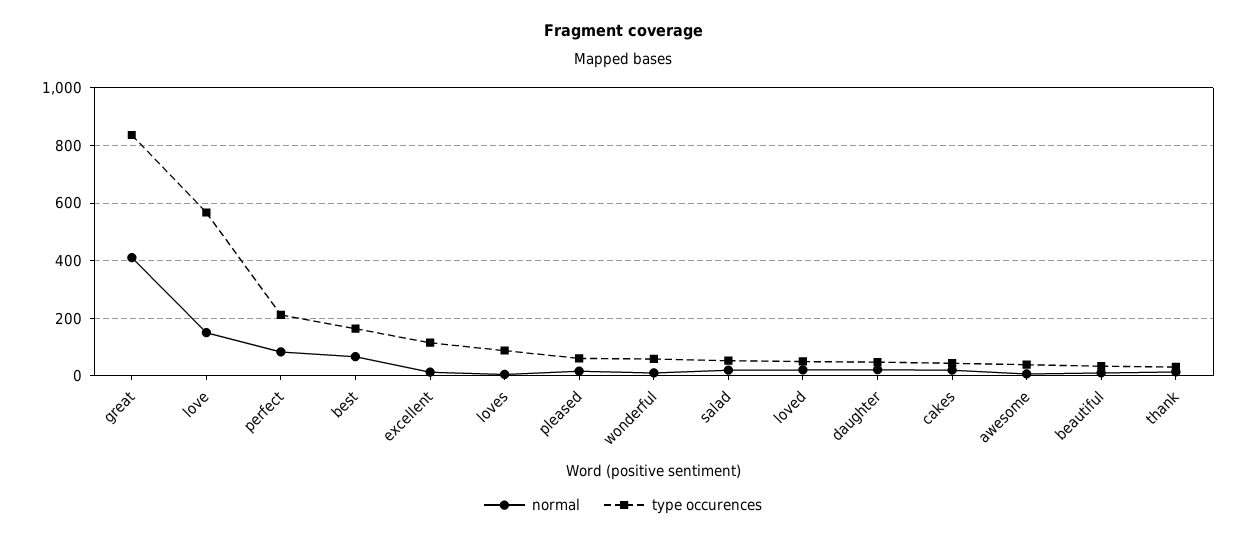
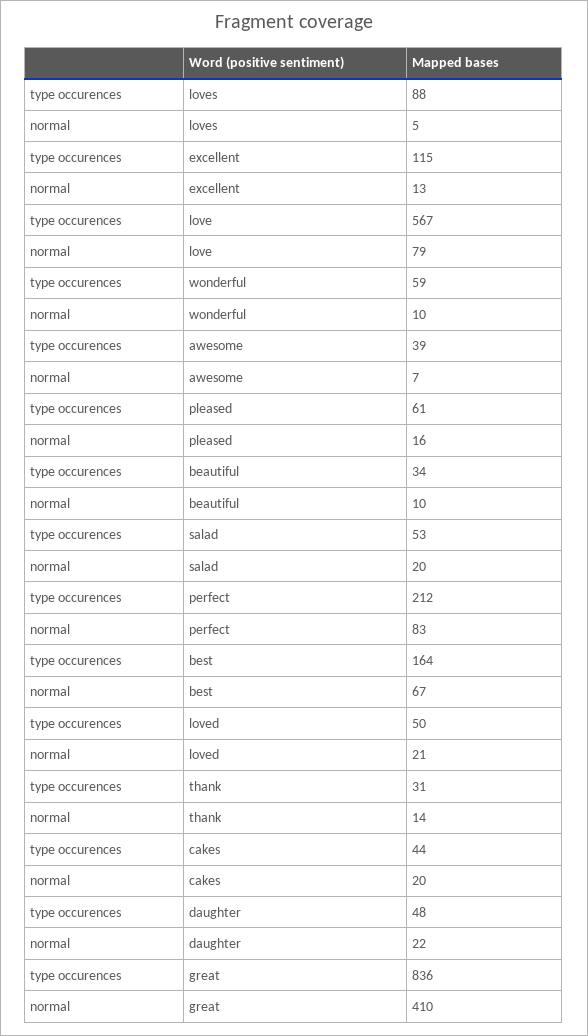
normal, love: 150 -> 79

